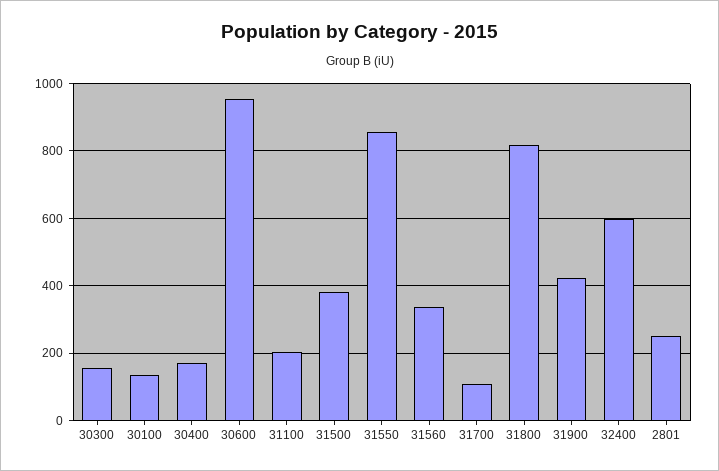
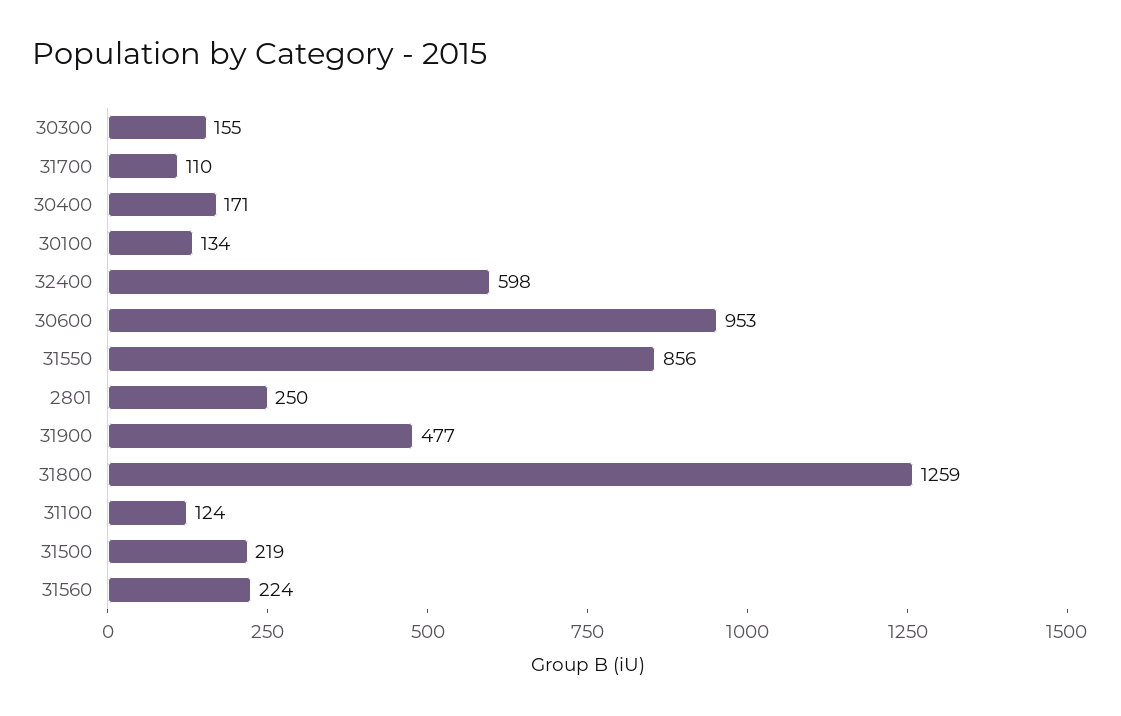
31100: 200 -> 124
31500: 380 -> 219
31560: 340 -> 224
31800: 820 -> 1259
31900: 420 -> 477

